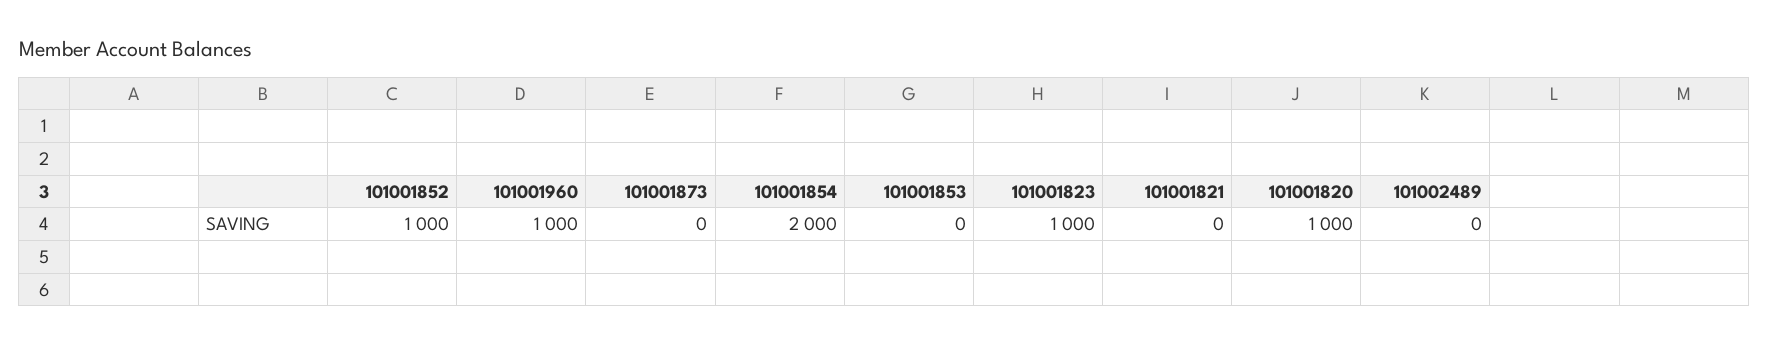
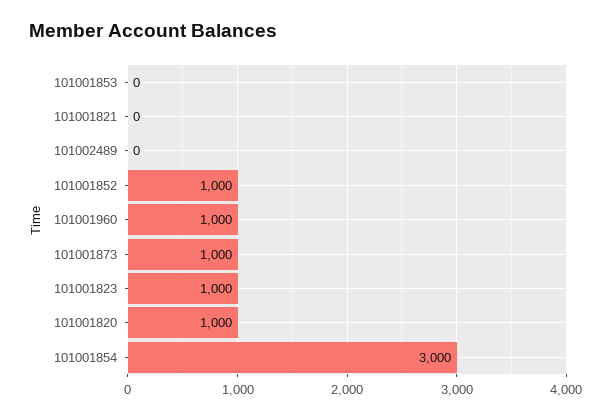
101001873: 0 -> 1000
101001854: 2000 -> 3000

